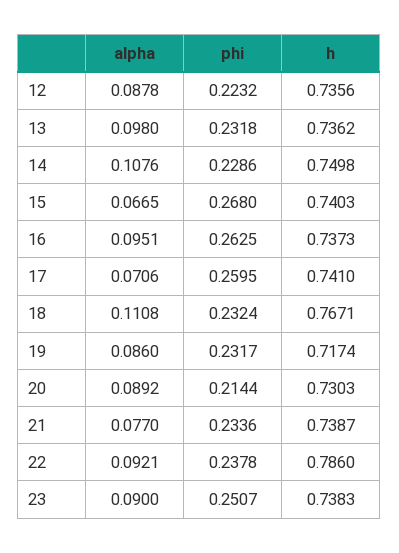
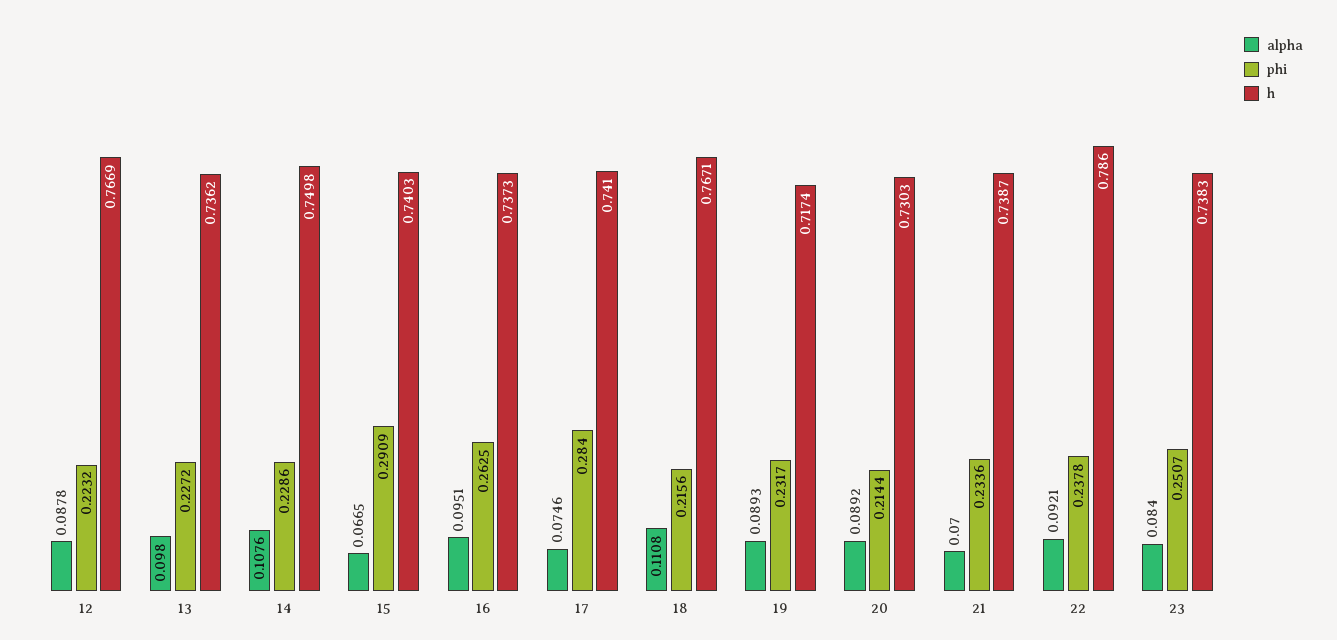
h, 12: 0.7356 -> 0.7669
phi, 13: 0.2318 -> 0.2272
phi, 15: 0.268 -> 0.2909
alpha, 17: 0.0706 -> 0.0746
phi, 17: 0.2595 -> 0.284
phi, 18: 0.2324 -> 0.2156
alpha, 19: 0.086 -> 0.0893
alpha, 21: 0.077 -> 0.07
alpha, 23: 0.09 -> 0.084

